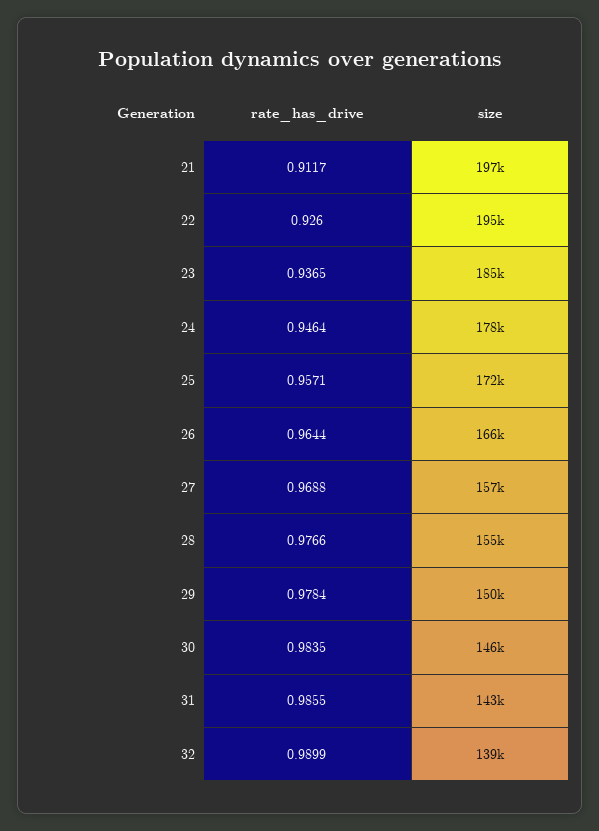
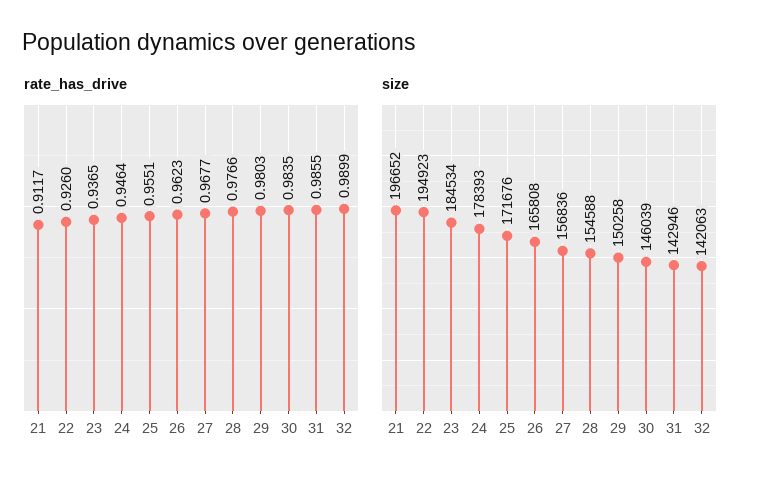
rate_has_drive, 25: 0.9571 -> 0.9551
rate_has_drive, 26: 0.9644 -> 0.9623
rate_has_drive, 27: 0.9688 -> 0.9677
rate_has_drive, 29: 0.9784 -> 0.9803
size, 32: 139000 -> 142063

